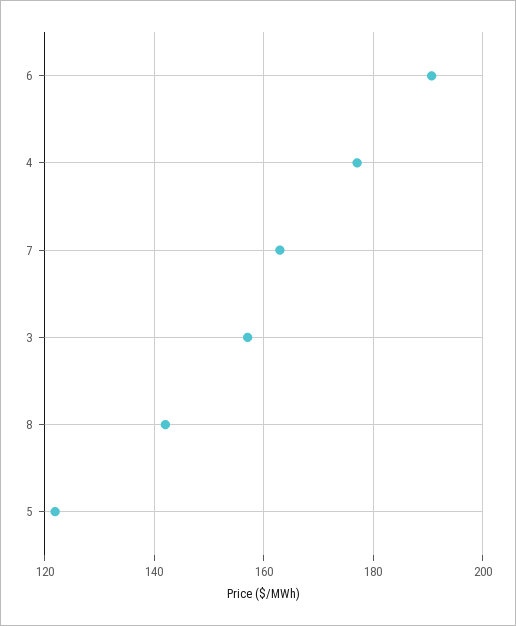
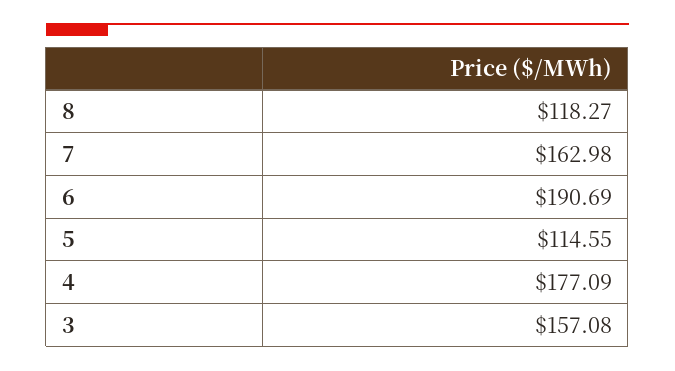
8: 142 -> 118.27
5: 122 -> 114.55

